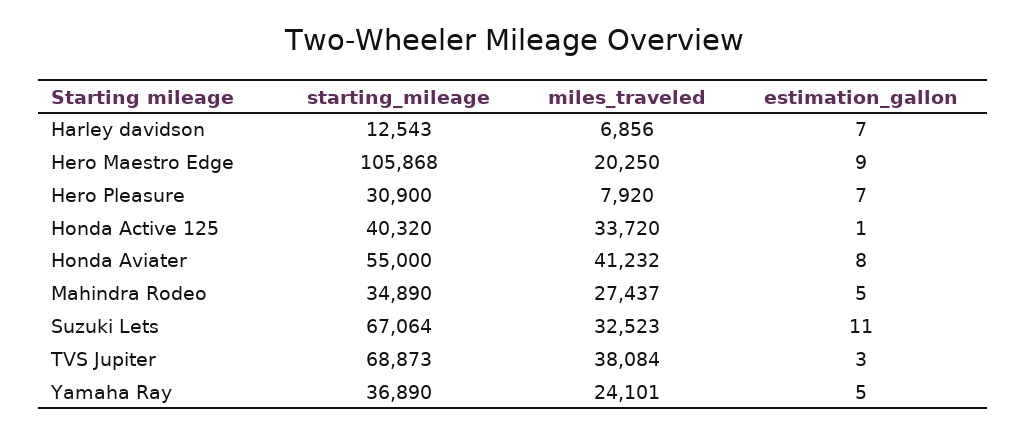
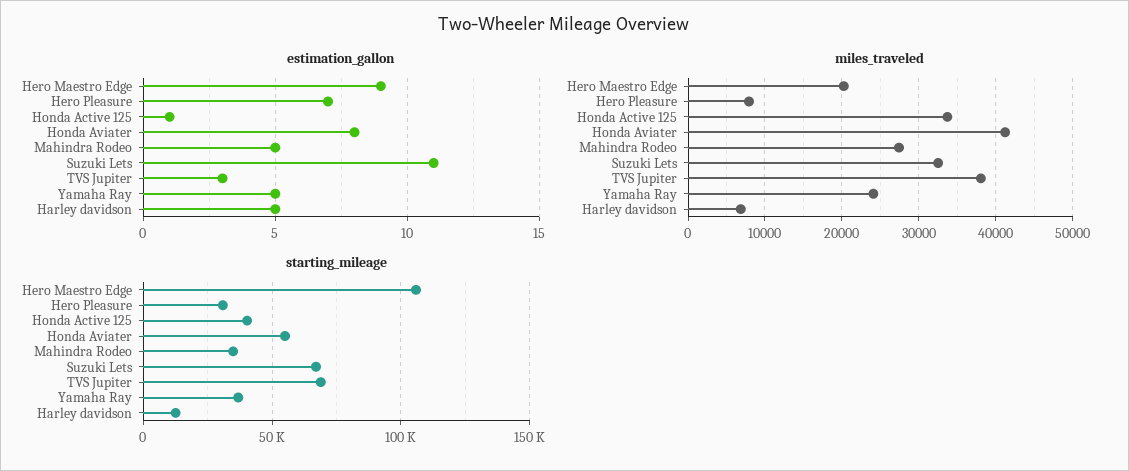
estimation_gallon, Harley davidson: 7 -> 5

